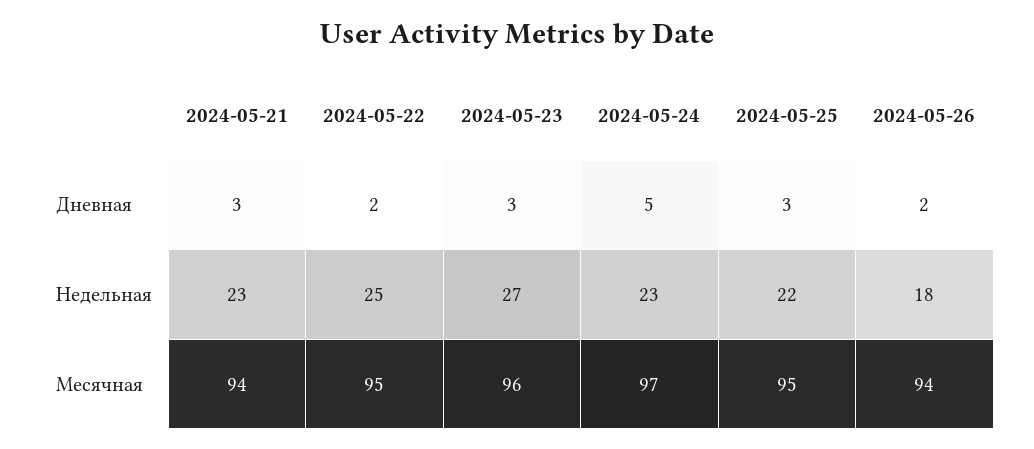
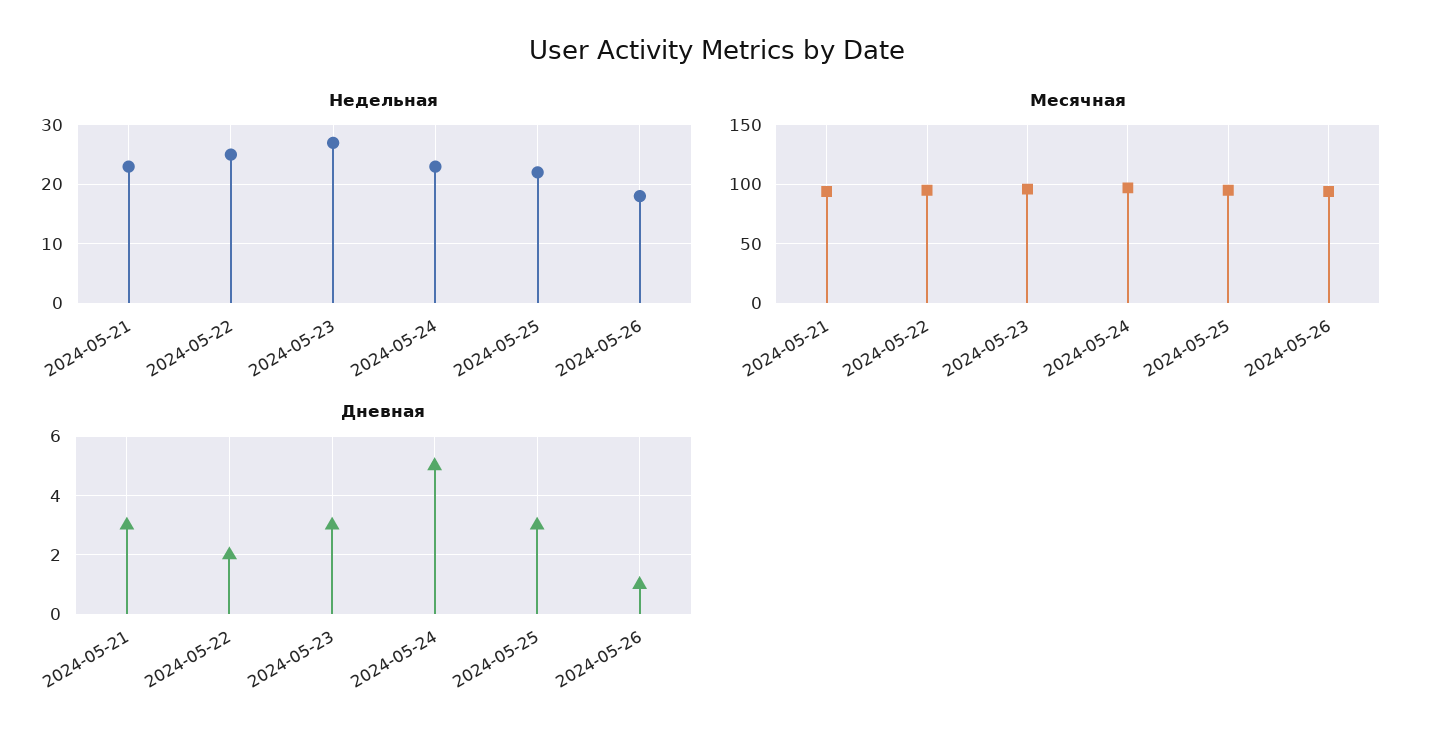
Дневная, 2024-05-26: 2 -> 1

